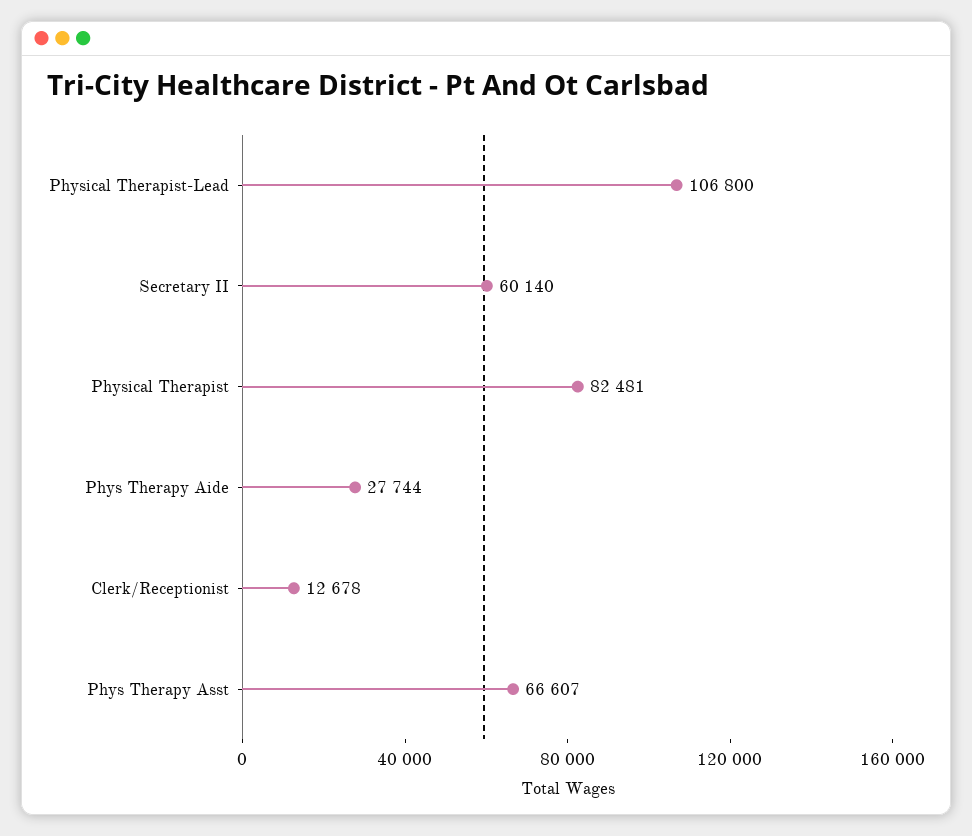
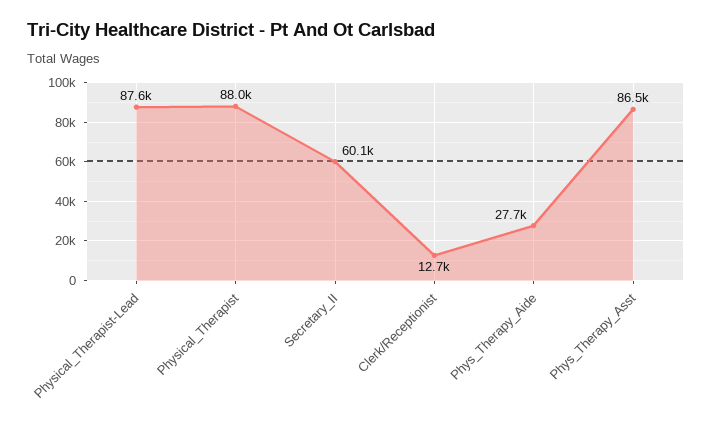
Physical Therapist-Lead: 106800 -> 87600
Physical Therapist: 82481 -> 88000
Phys Therapy Asst: 66607 -> 86500

